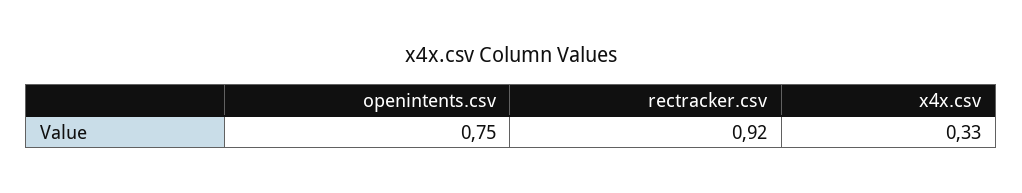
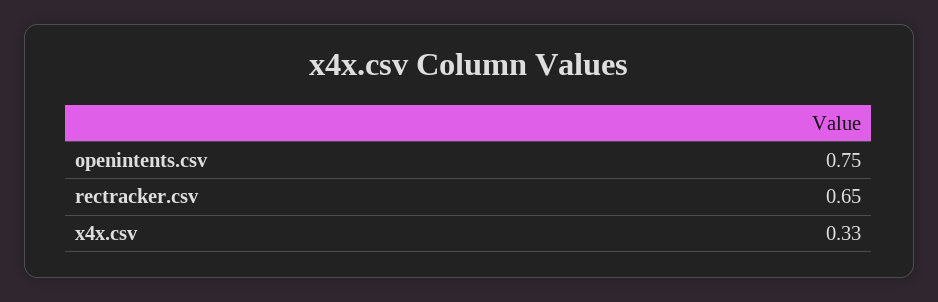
rectracker.csv: 0.92 -> 0.65

